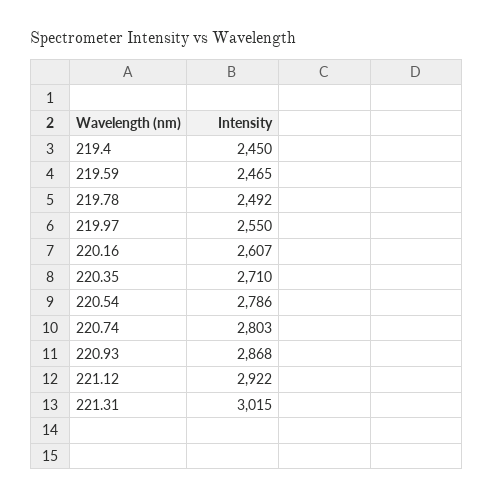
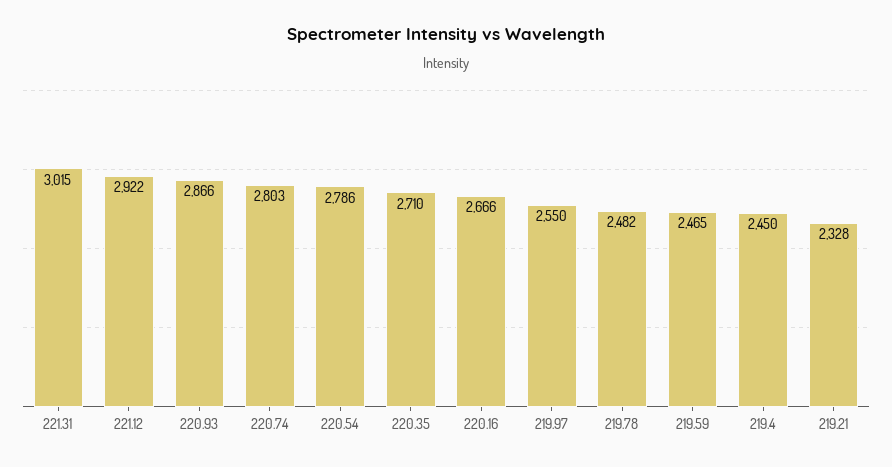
219.78: 2492 -> 2482
220.16: 2607 -> 2666
220.93: 2868 -> 2866
219.21: none -> 2328

